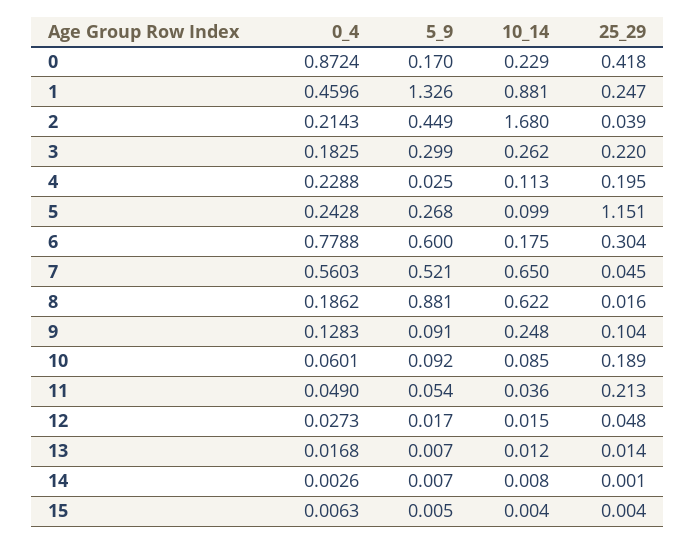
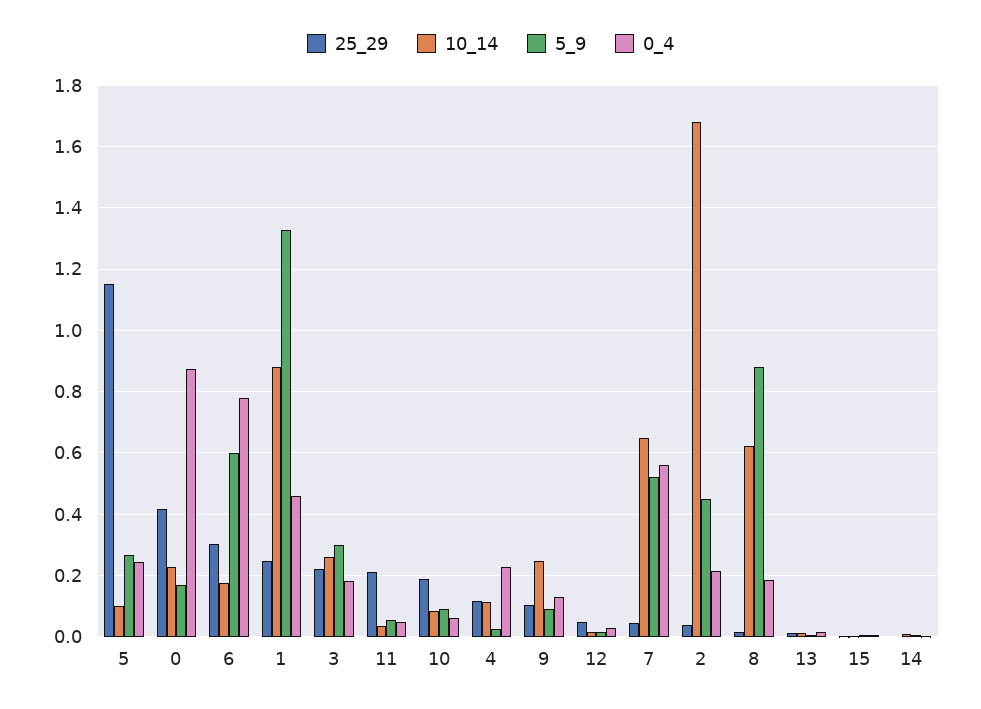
25_29, 4: 0.195 -> 0.12

